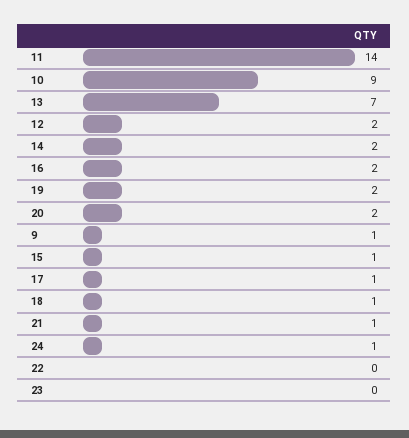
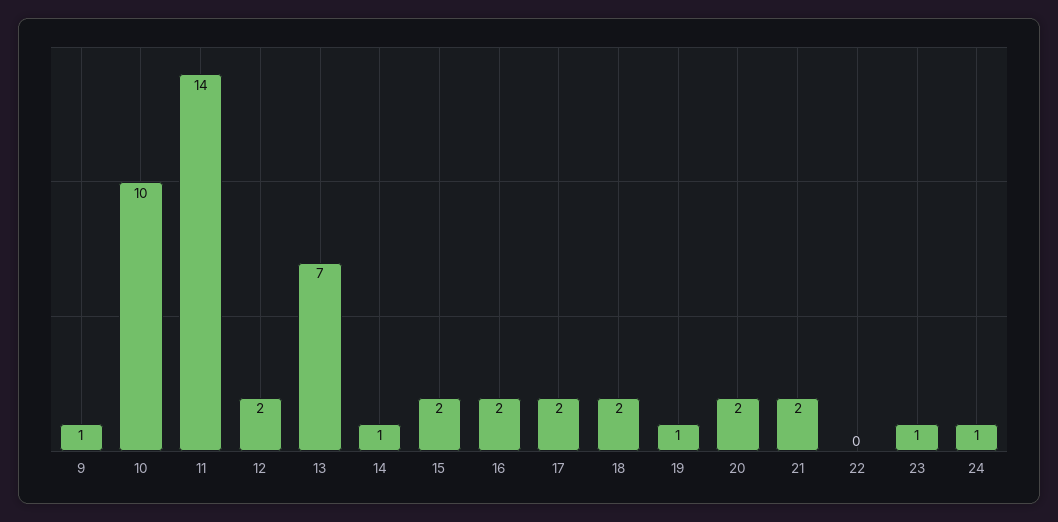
10: 9 -> 10
14: 2 -> 1
19: 2 -> 1
15: 1 -> 2
17: 1 -> 2
18: 1 -> 2
21: 1 -> 2
23: 0 -> 1

